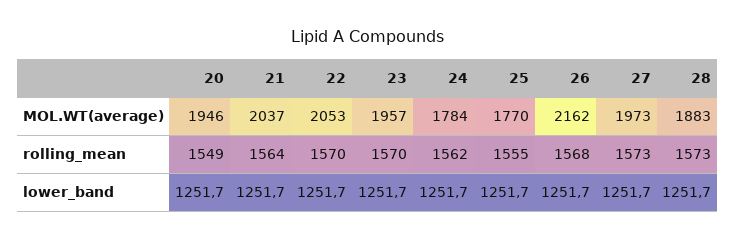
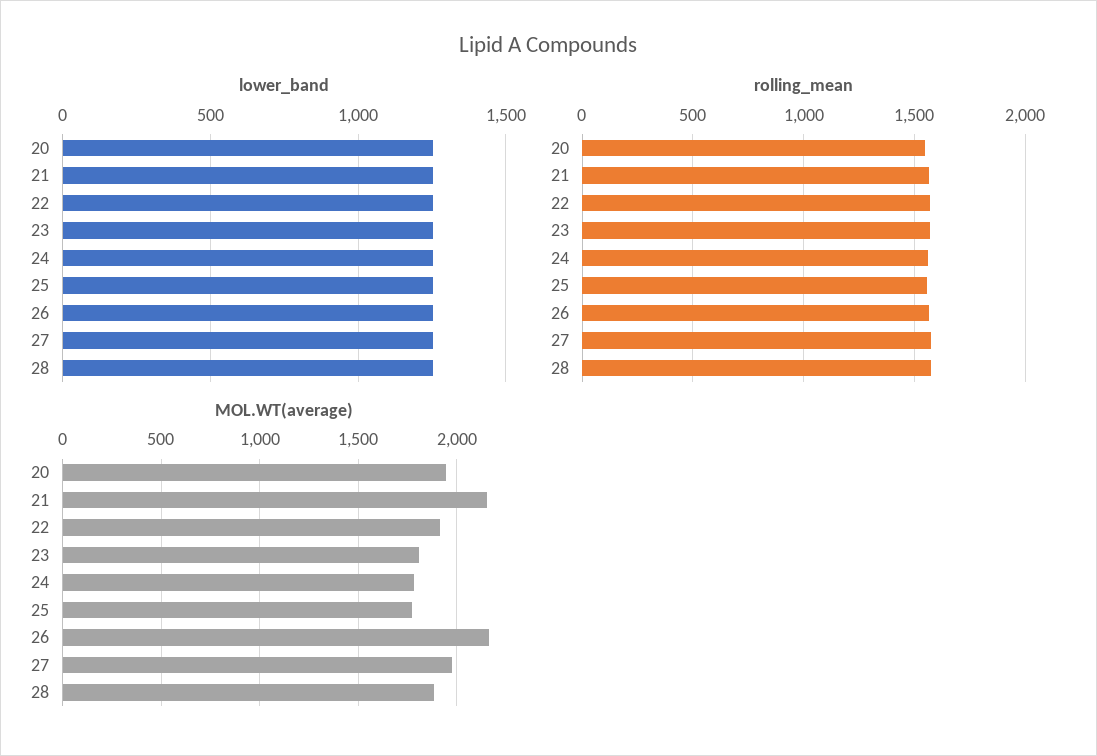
MOL.WT(average), 21: 2037 -> 2150
MOL.WT(average), 22: 2053 -> 1900
MOL.WT(average), 23: 1957 -> 1800

